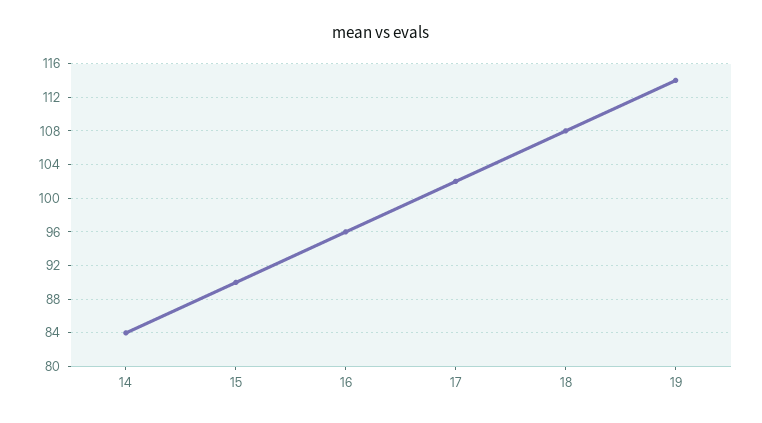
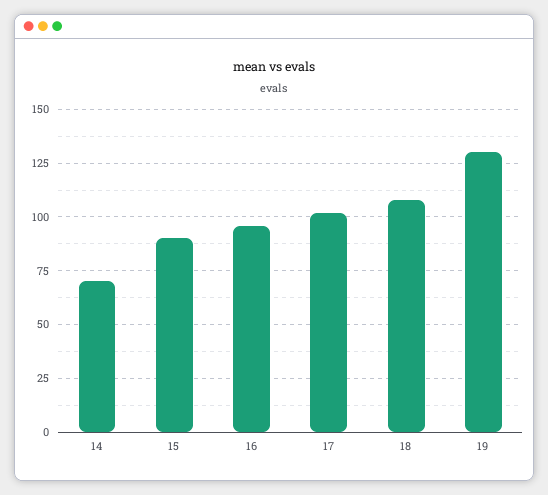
14: 84 -> 70
19: 114 -> 130

